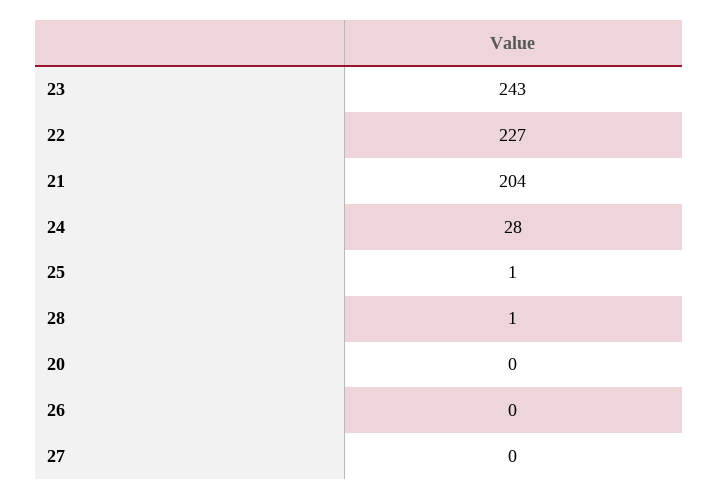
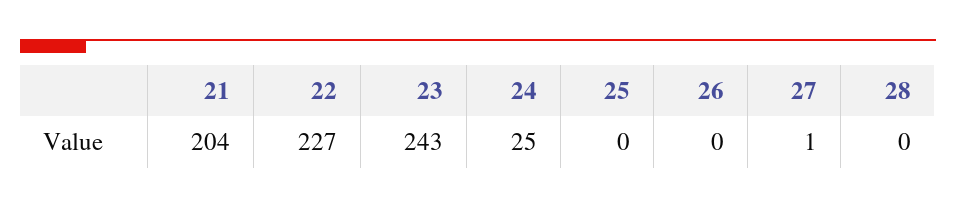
24: 28 -> 25
25: 1 -> 0
28: 1 -> 0
20: 0 -> none
27: 0 -> 1

